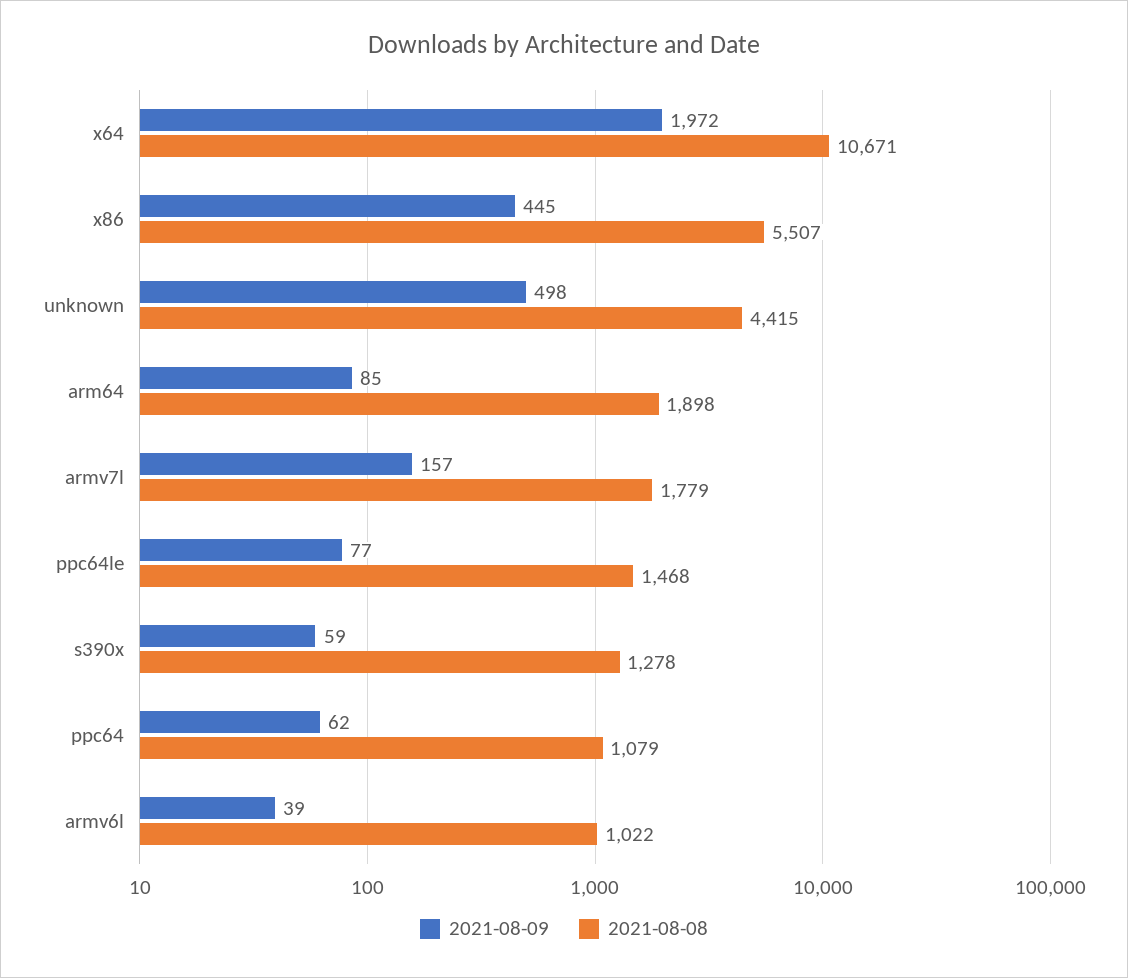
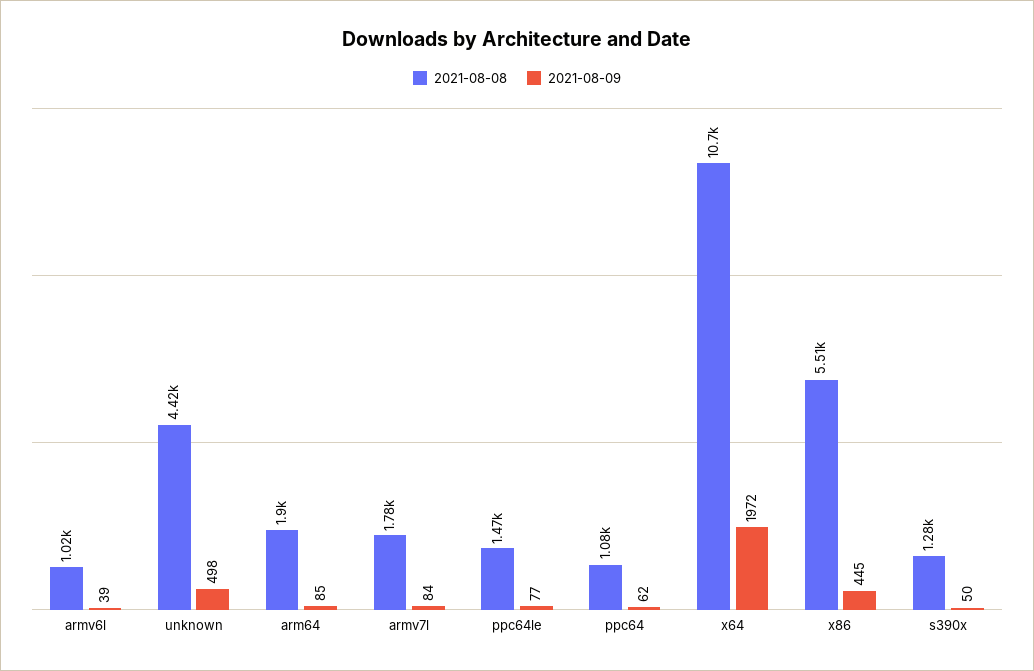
2021-08-09, armv7l: 157 -> 84
2021-08-09, s390x: 59 -> 50

